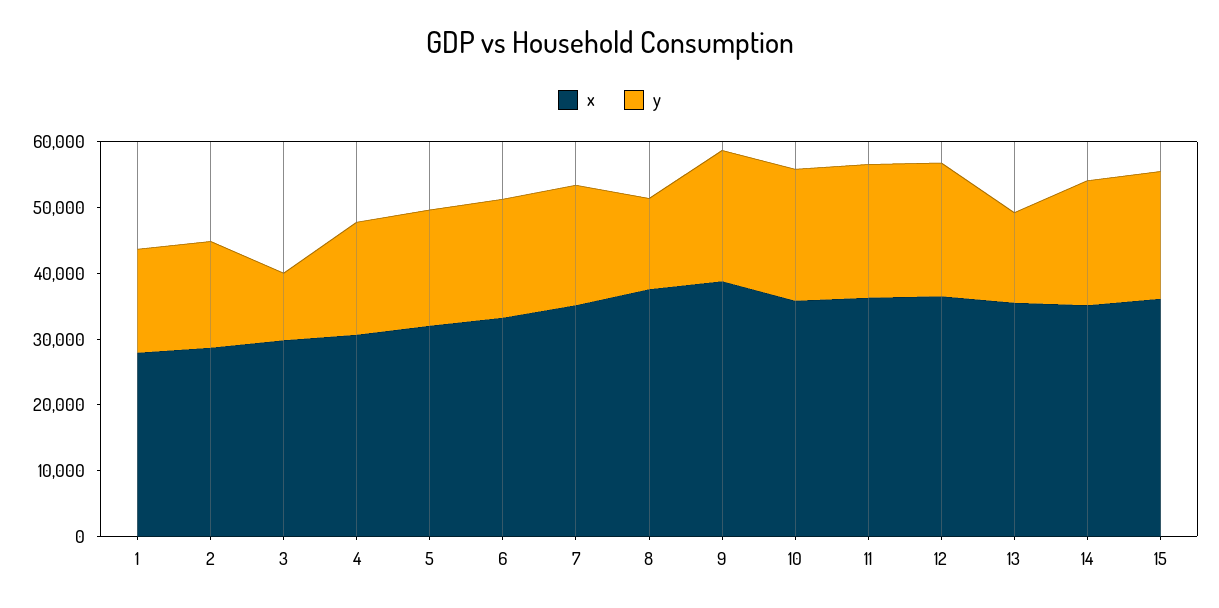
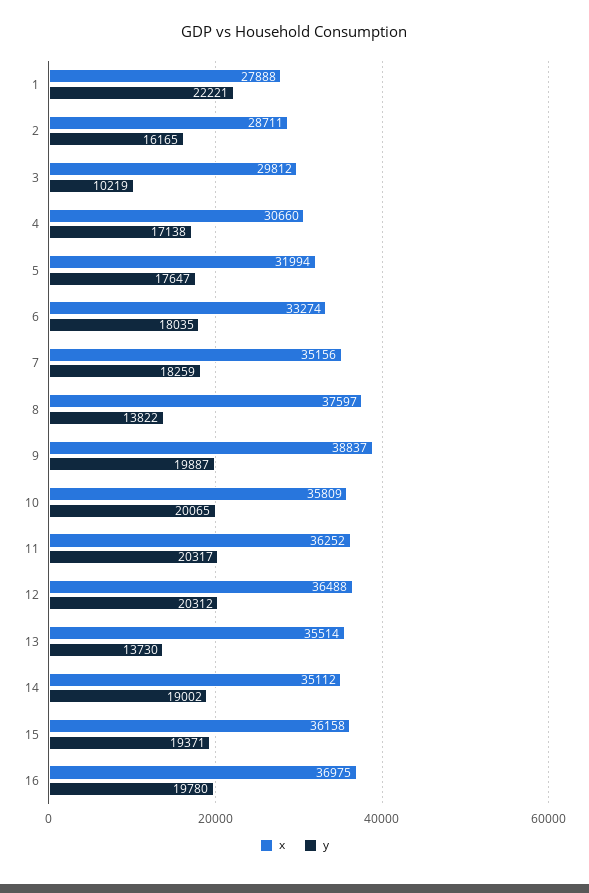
y, 1: 16000 -> 22221
x, 16: none -> 36975
y, 16: none -> 19780

